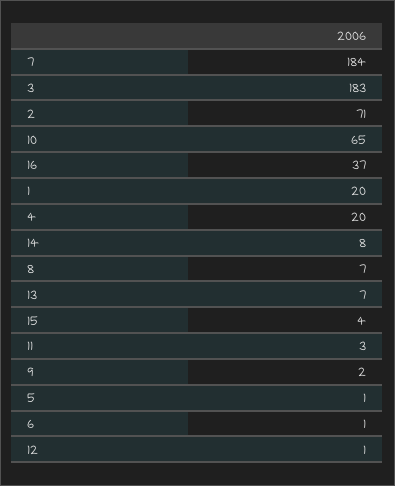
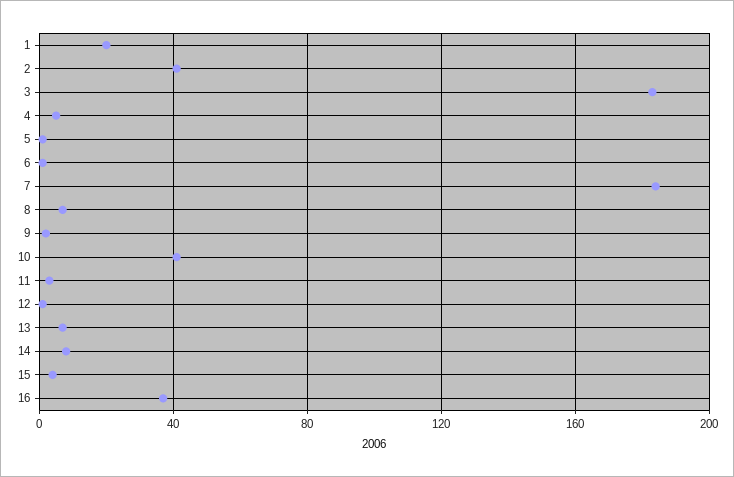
2: 71 -> 40
10: 65 -> 40
4: 20 -> 5

